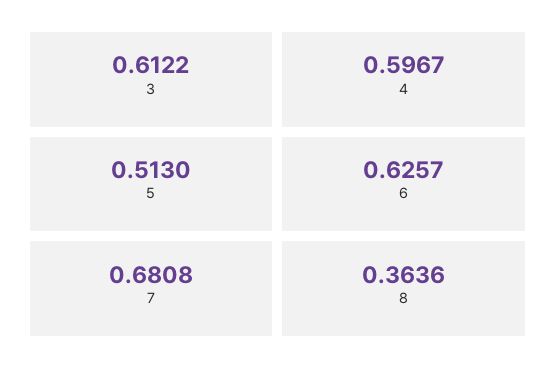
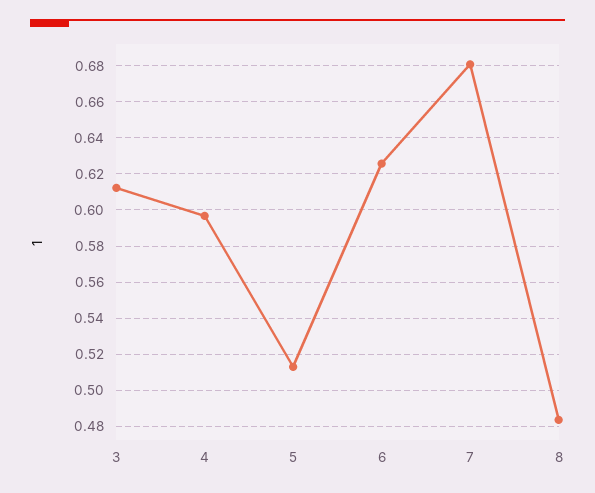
8: 0.3636 -> 0.485

